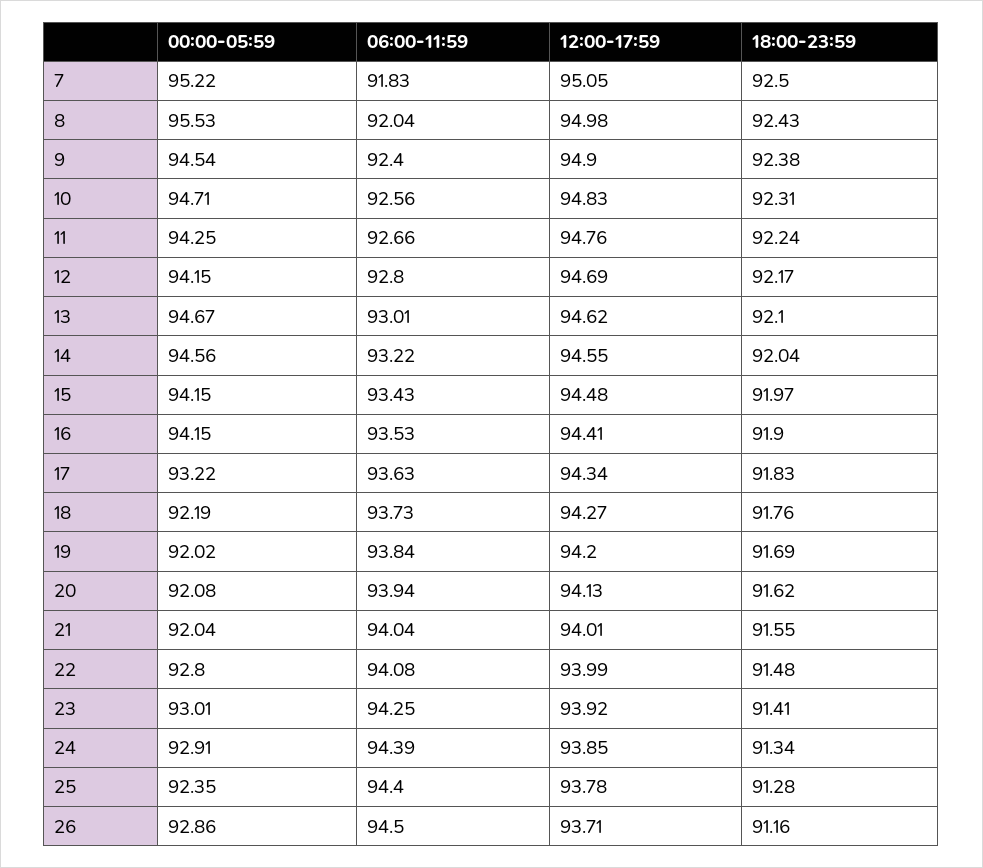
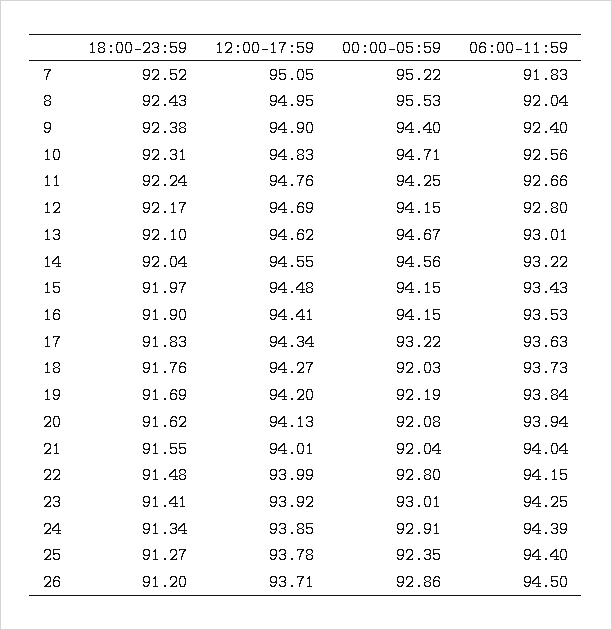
18:00-23:59, 7: 92.5 -> 92.52
12:00-17:59, 8: 94.98 -> 94.95
00:00-05:59, 9: 94.54 -> 94.4
00:00-05:59, 18: 92.19 -> 92.03
00:00-05:59, 19: 92.02 -> 92.19
06:00-11:59, 22: 94.08 -> 94.15
18:00-23:59, 25: 91.28 -> 91.27
18:00-23:59, 26: 91.16 -> 91.2

